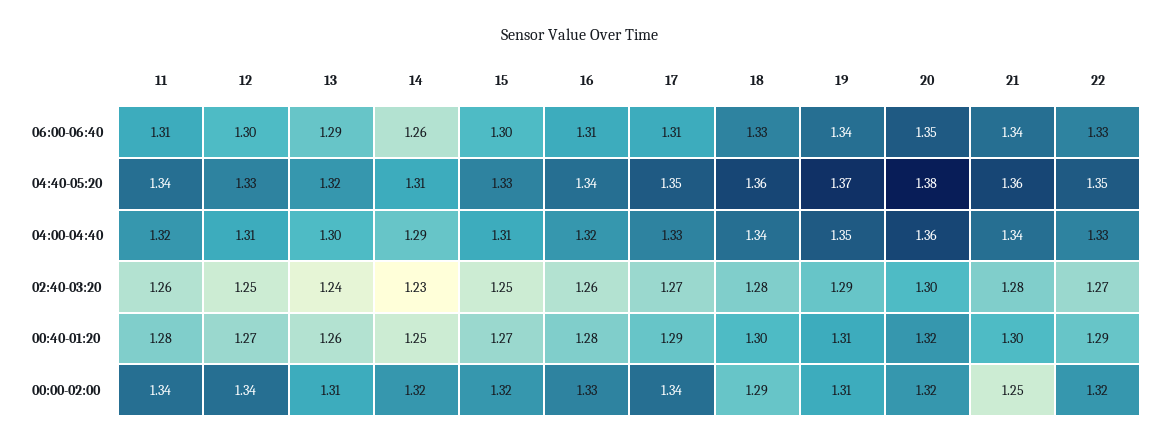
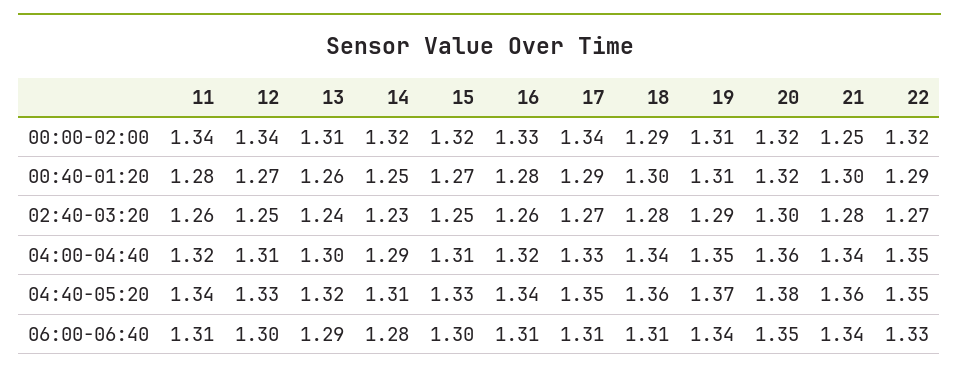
14, 06:00-06:40: 1.26 -> 1.28
18, 06:00-06:40: 1.33 -> 1.31
22, 04:00-04:40: 1.33 -> 1.35

